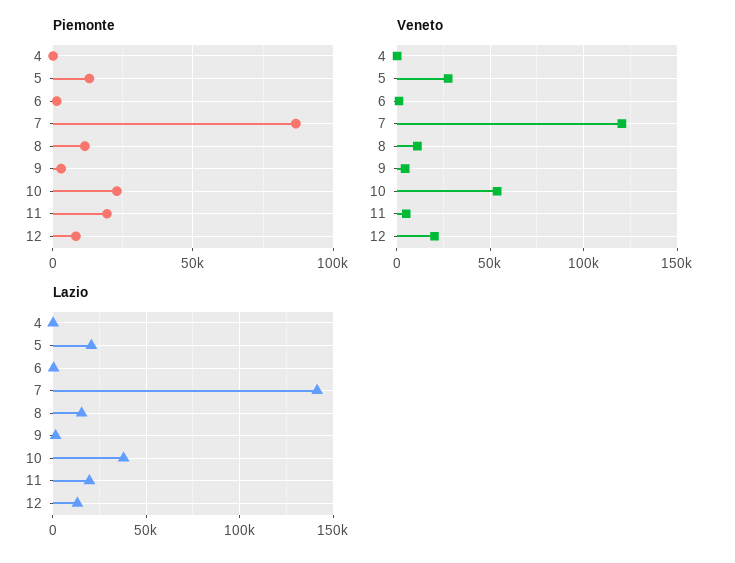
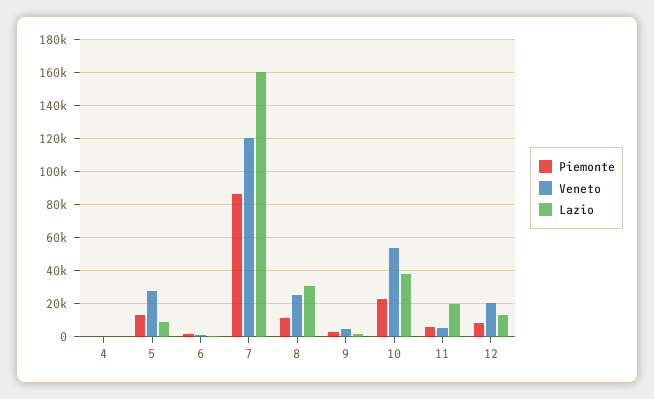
Piemonte, 11: 20000 -> 5000
Veneto, 8: 10000 -> 25000
Lazio, 5: 20000 -> 10000
Lazio, 7: 140000 -> 160000
Lazio, 8: 15000 -> 30000

